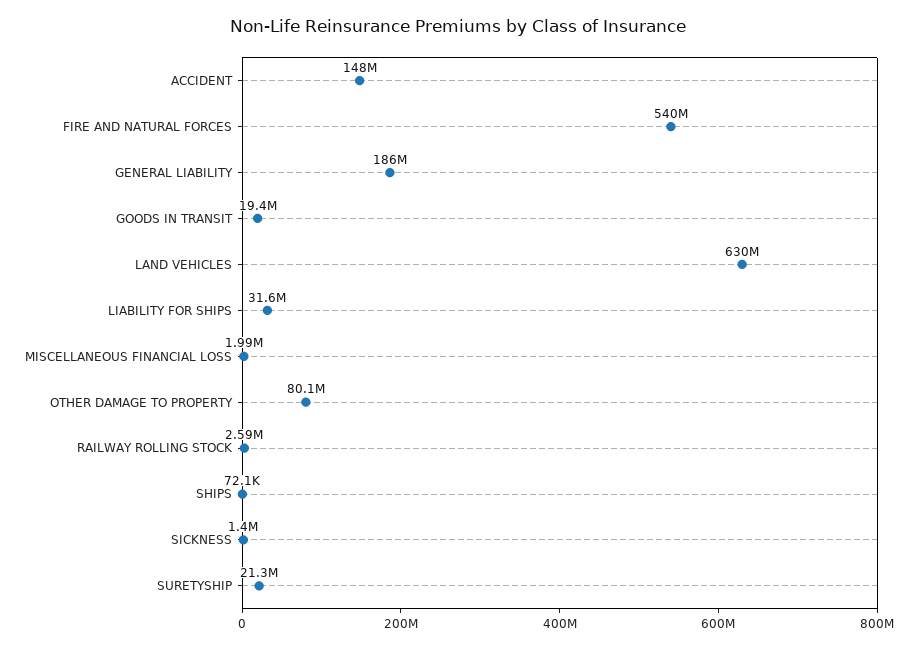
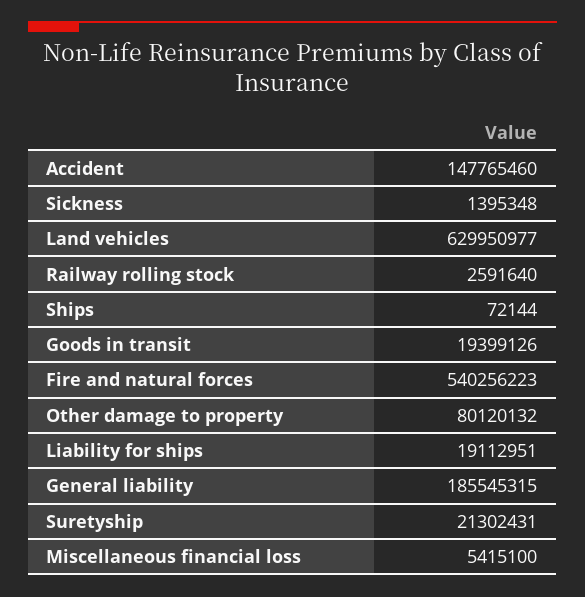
LIABILITY FOR SHIPS: 31600000 -> 19112951
MISCELLANEOUS FINANCIAL LOSS: 1990000 -> 5415100

